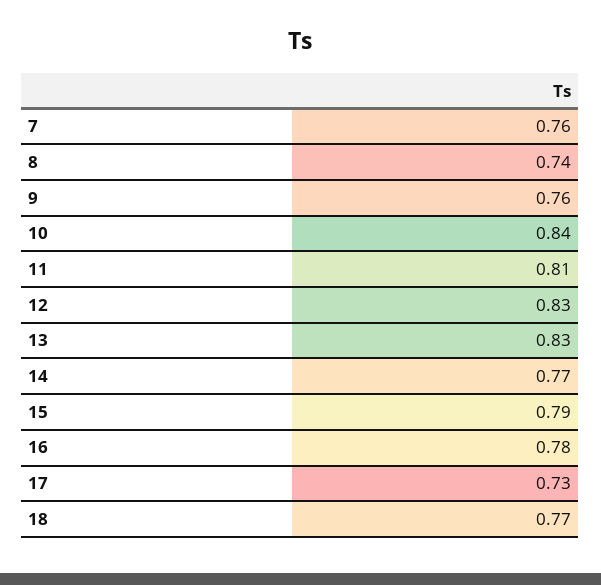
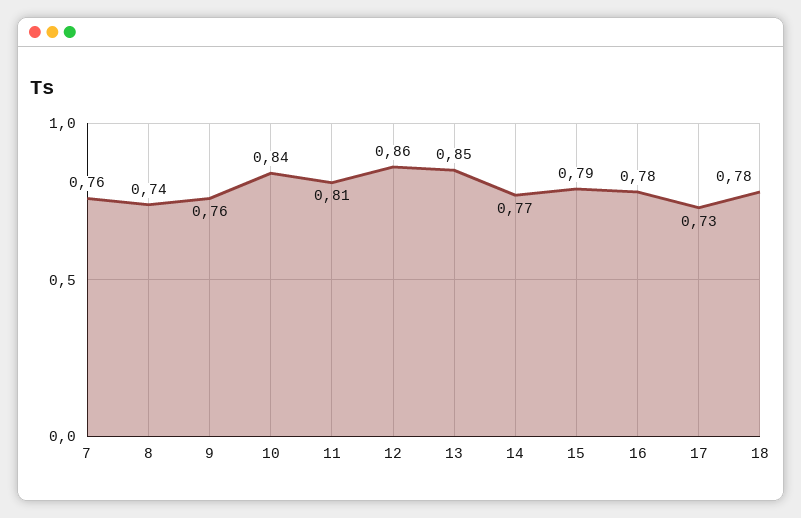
12: 0.83 -> 0.86
13: 0.83 -> 0.85
18: 0.77 -> 0.78

